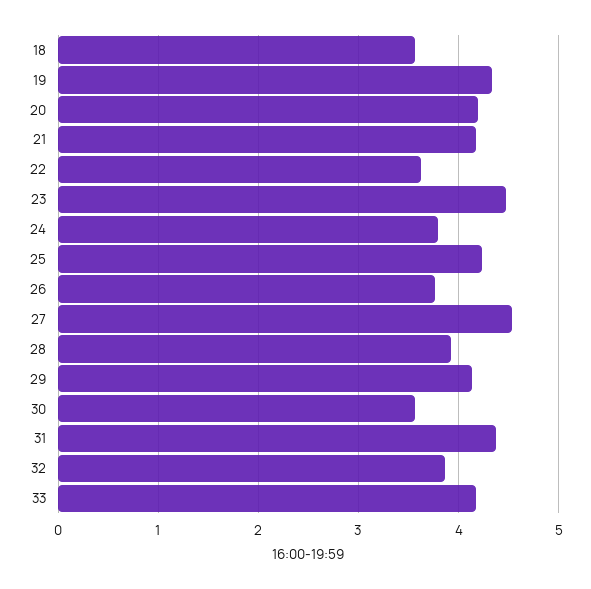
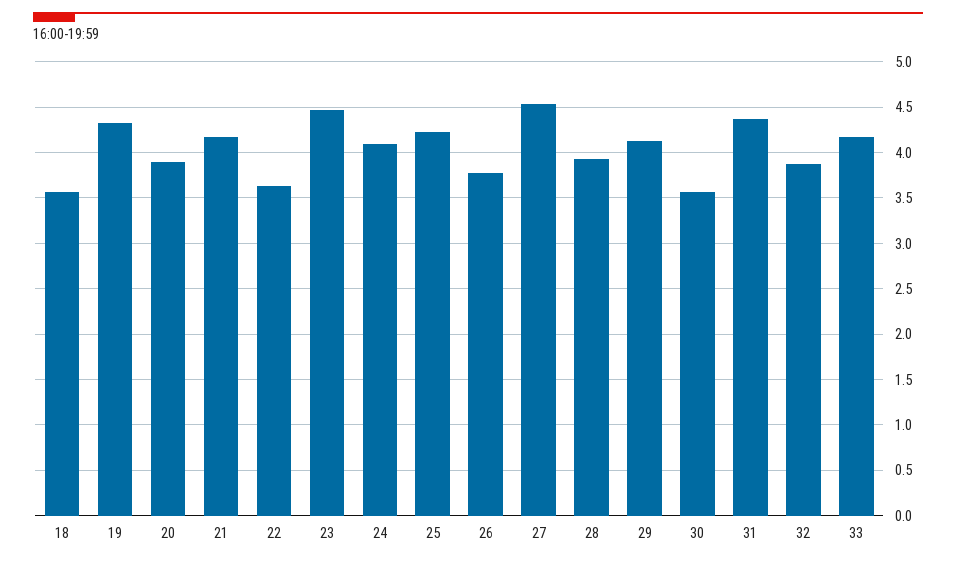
20: 4.2 -> 3.9
24: 3.8 -> 4.1

